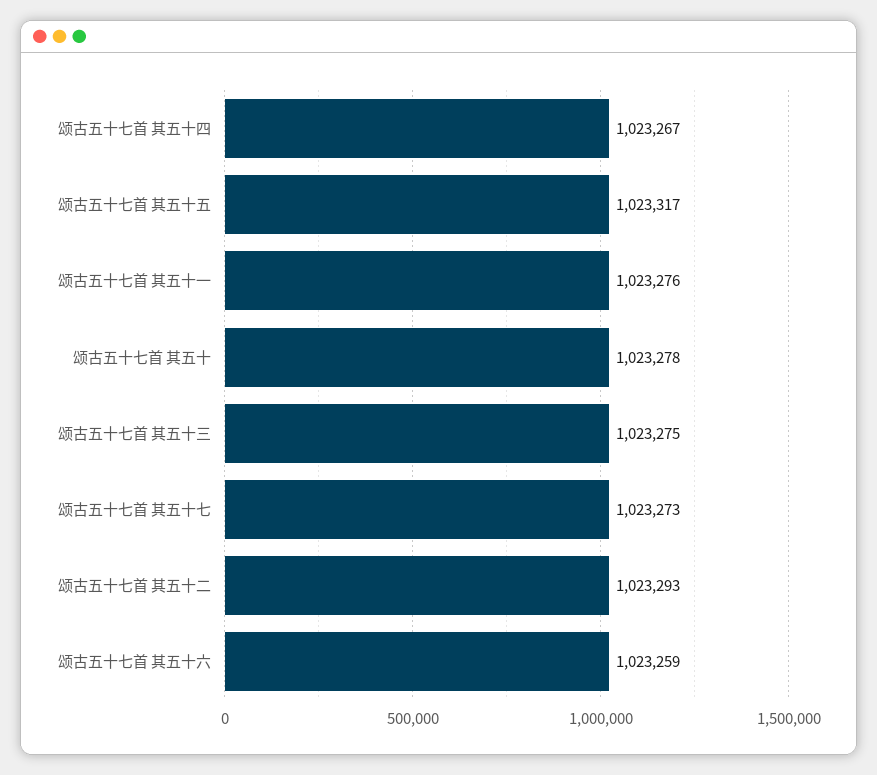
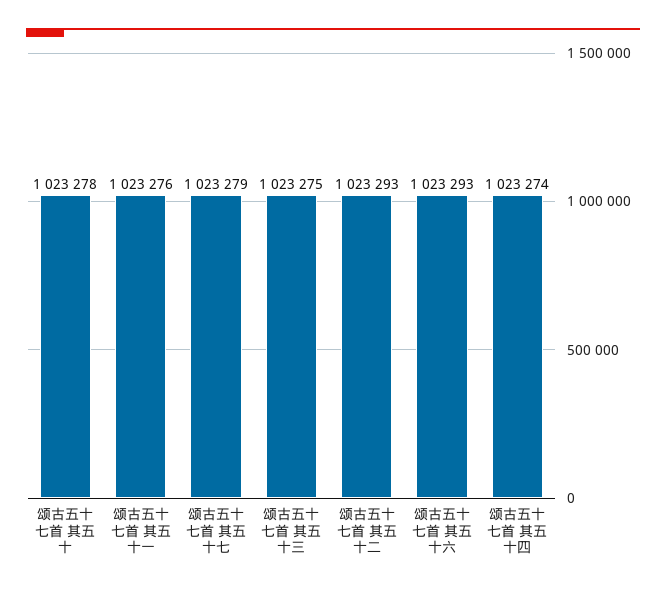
颂古五十七首 其五十四: 1023267 -> 1023274
颂古五十七首 其五十五: 1023317 -> none
颂古五十七首 其五十七: 1023273 -> 1023279
颂古五十七首 其五十六: 1023259 -> 1023293

